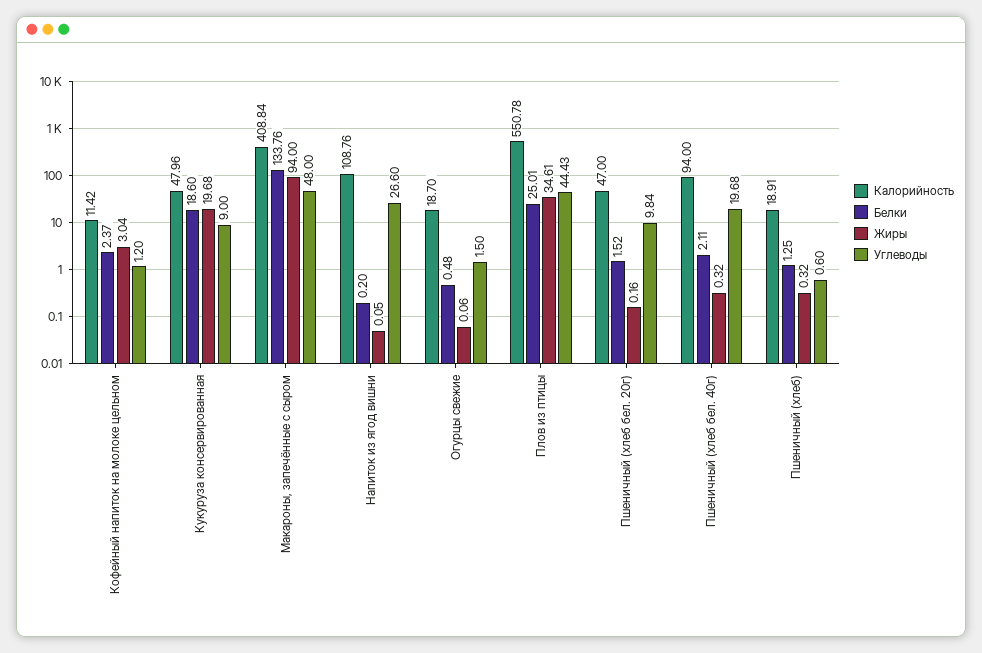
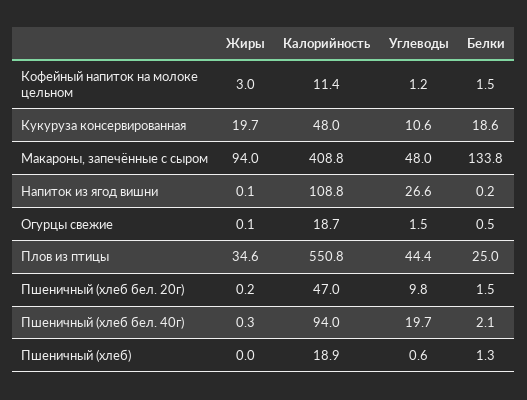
Белки, Кофейный напиток на молоке цельном: 2.37 -> 1.5
Углеводы, Кукуруза консервированная: 9 -> 10.6
Жиры, Пшеничный (хлеб): 0.32 -> 0

